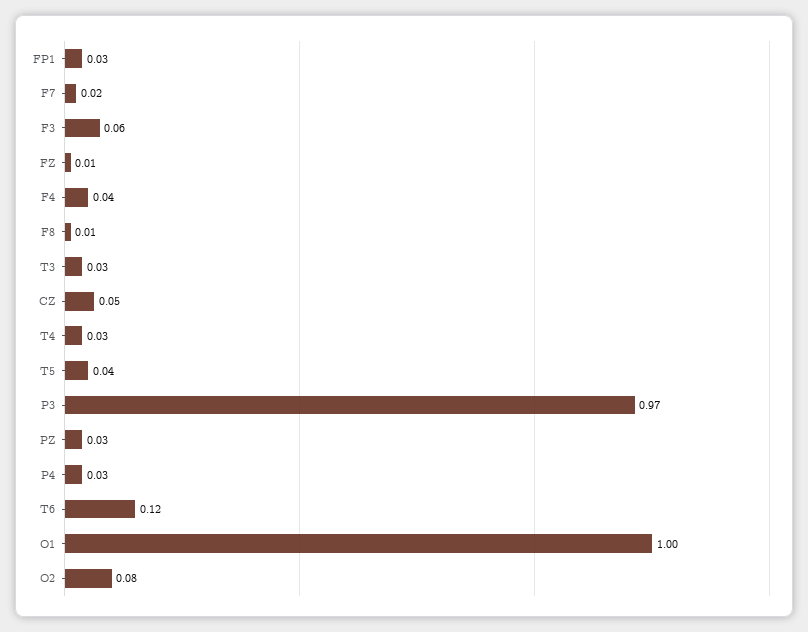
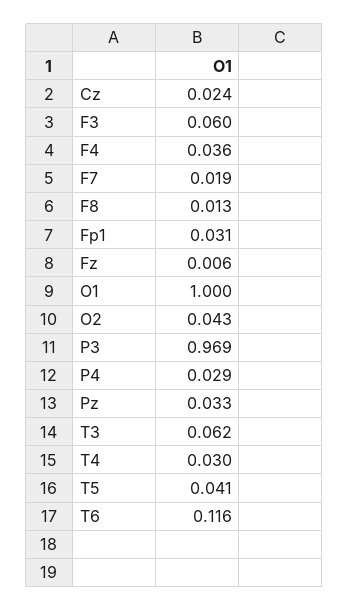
T3: 0.03 -> 0.062
CZ: 0.05 -> 0.024
O2: 0.08 -> 0.043

